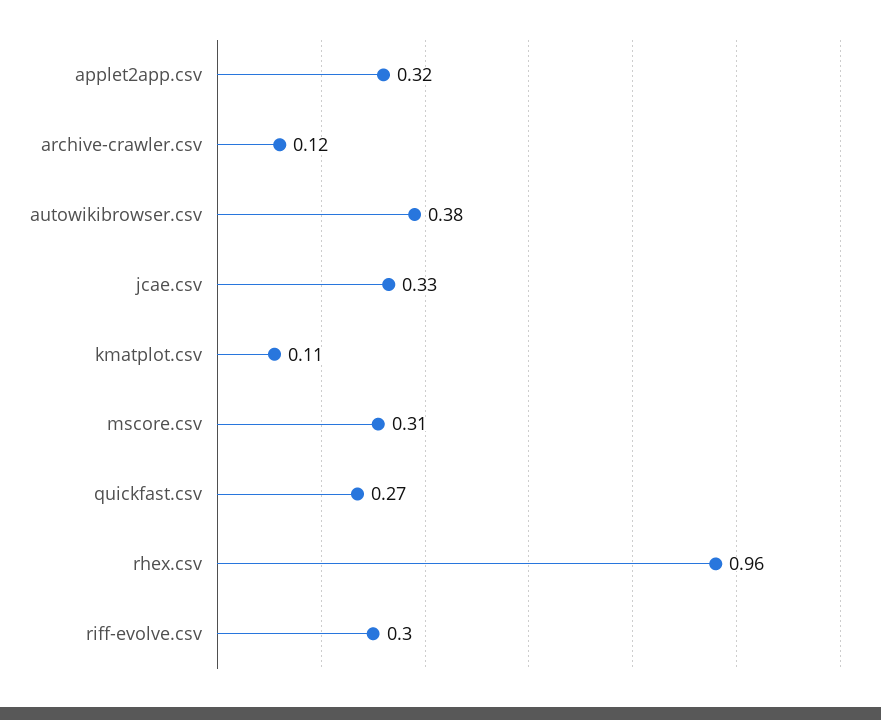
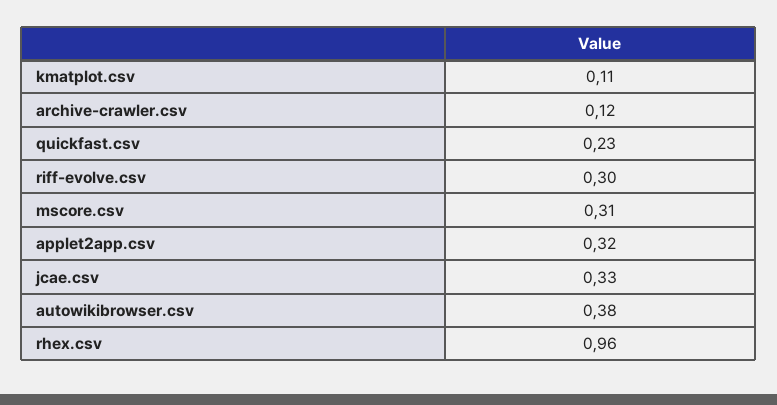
quickfast.csv: 0.27 -> 0.23

